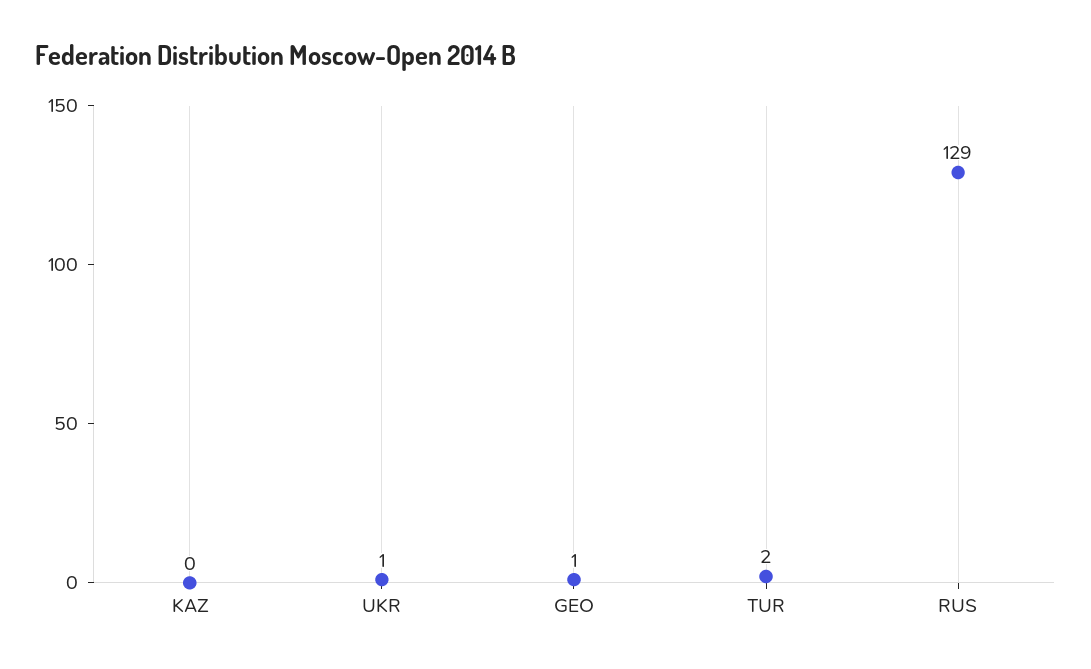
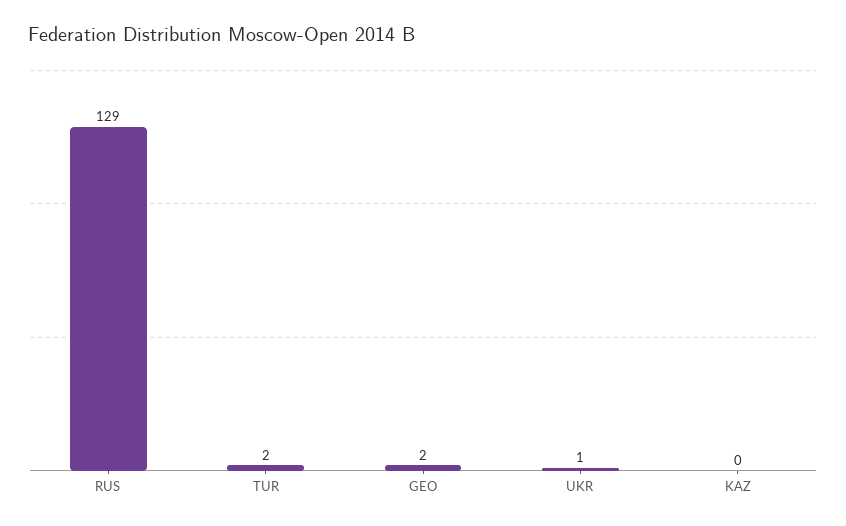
GEO: 1 -> 2

